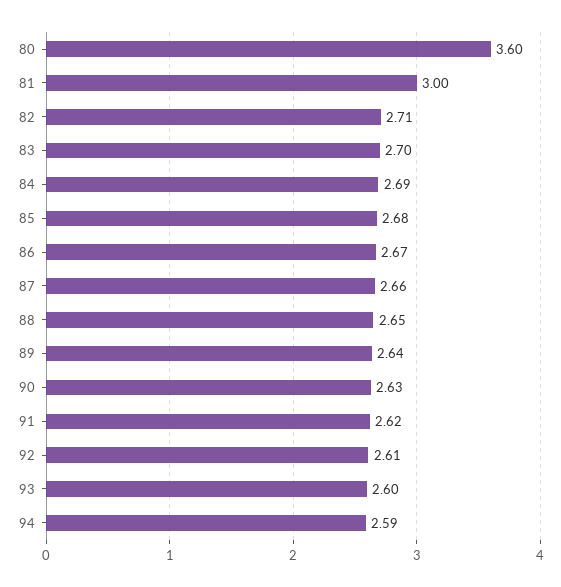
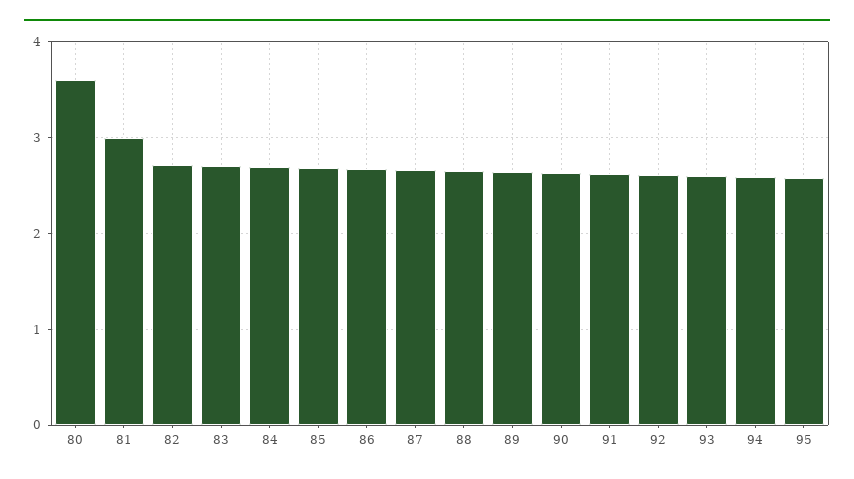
95: none -> 2.6

